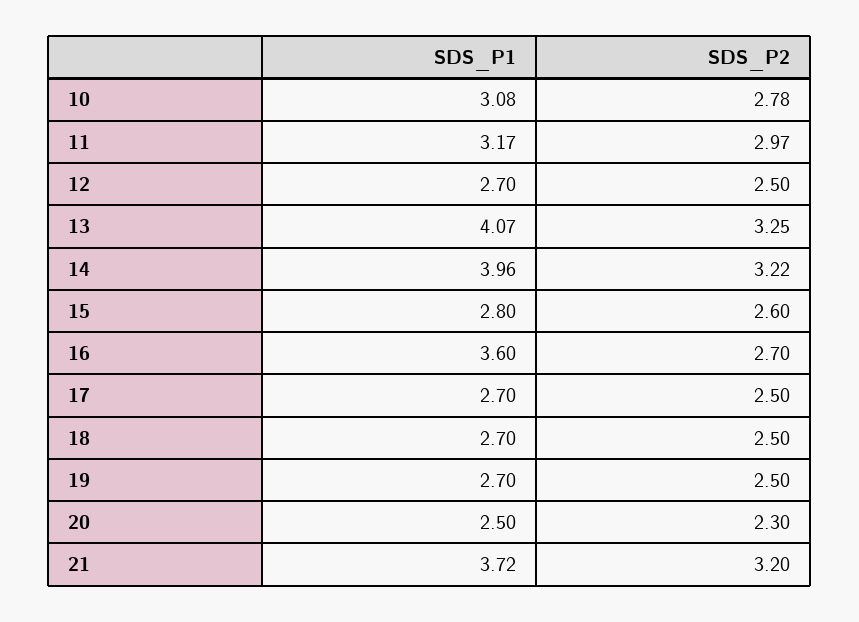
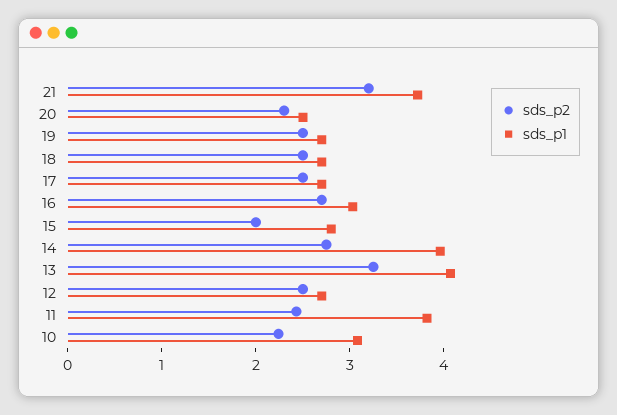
SDS_P2, 10: 2.78 -> 2.2
SDS_P1, 11: 3.17 -> 3.8
SDS_P2, 11: 2.97 -> 2.4
SDS_P2, 14: 3.22 -> 2.8
SDS_P2, 15: 2.6 -> 2
SDS_P1, 16: 3.6 -> 3

